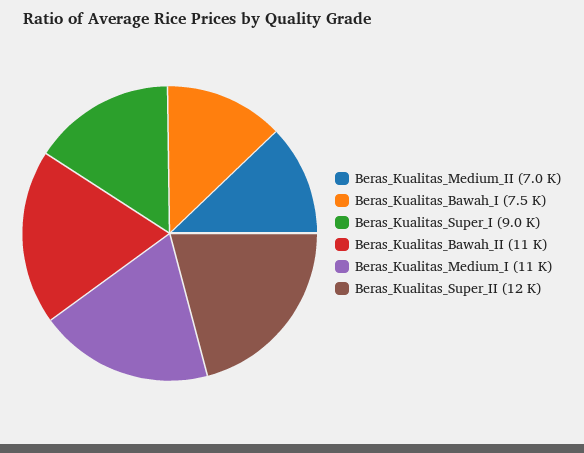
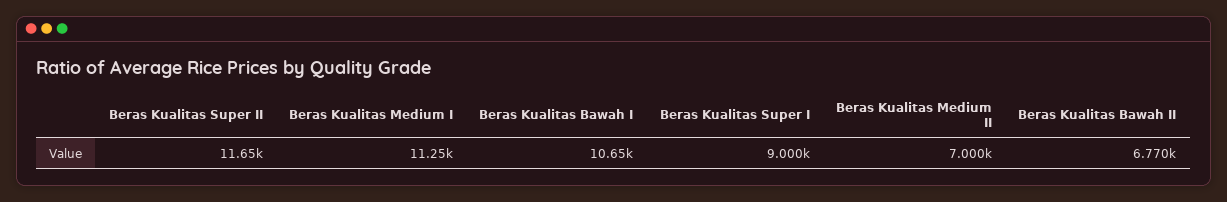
Beras_Kualitas_Bawah_I: 7500 -> 10650
Beras_Kualitas_Bawah_II: 11000 -> 6770

